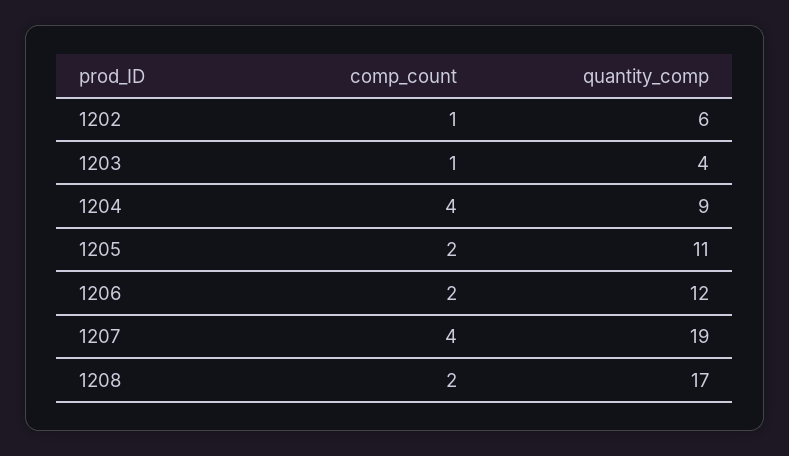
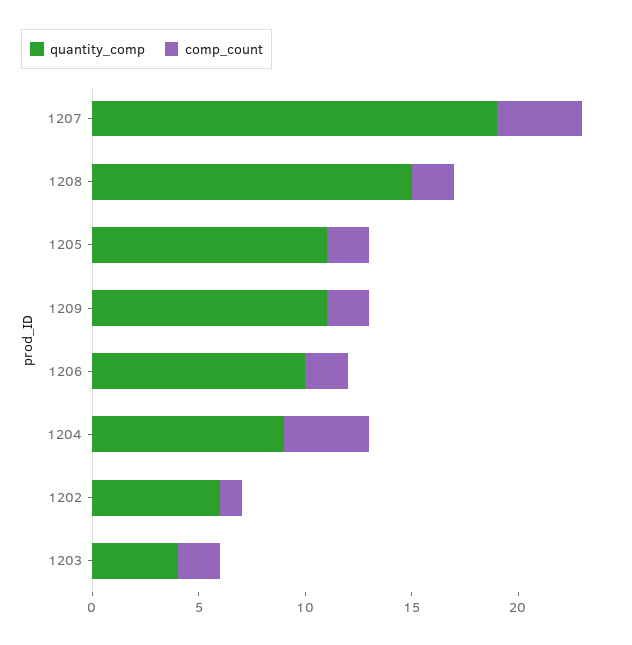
comp_count, 1203: 1 -> 2
quantity_comp, 1206: 12 -> 10
quantity_comp, 1208: 17 -> 15
quantity_comp, 1209: none -> 11
comp_count, 1209: none -> 2

